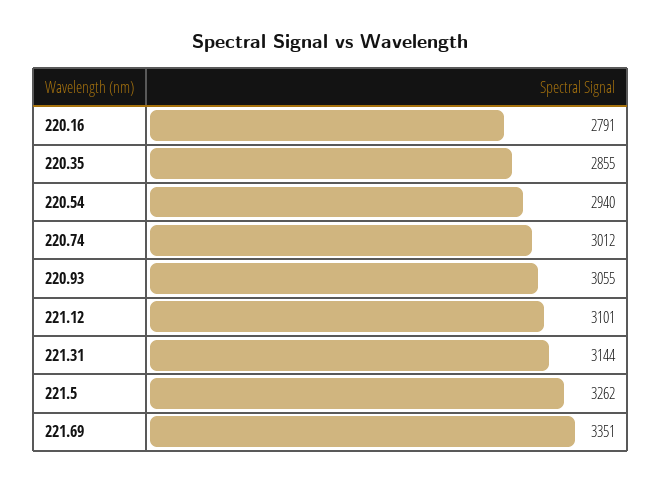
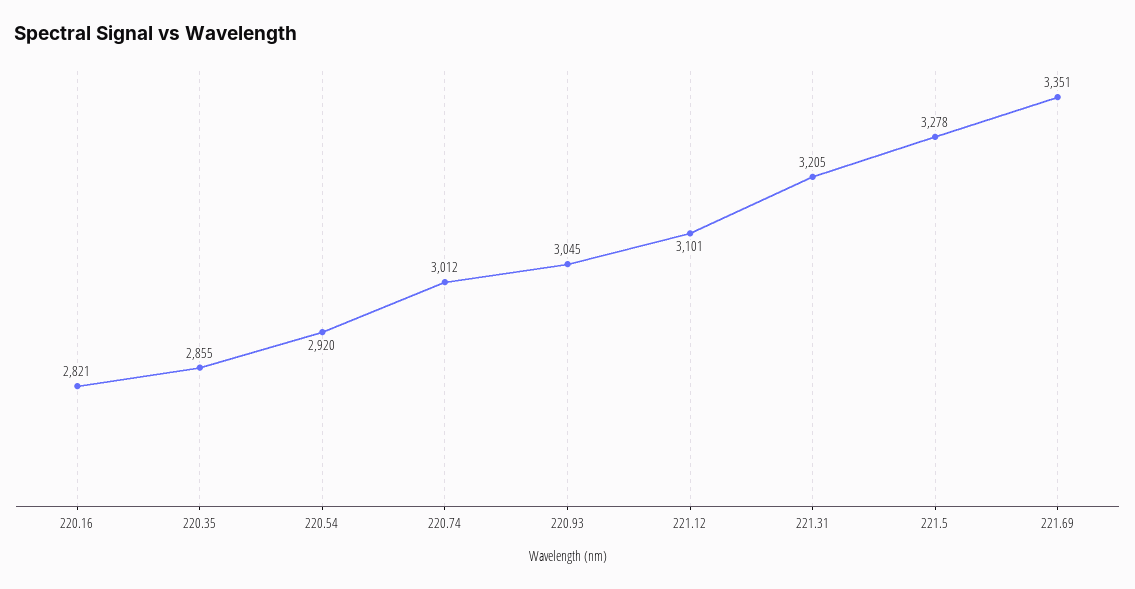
220.16: 2791 -> 2821
220.54: 2940 -> 2920
220.93: 3055 -> 3045
221.31: 3144 -> 3205
221.5: 3262 -> 3278

